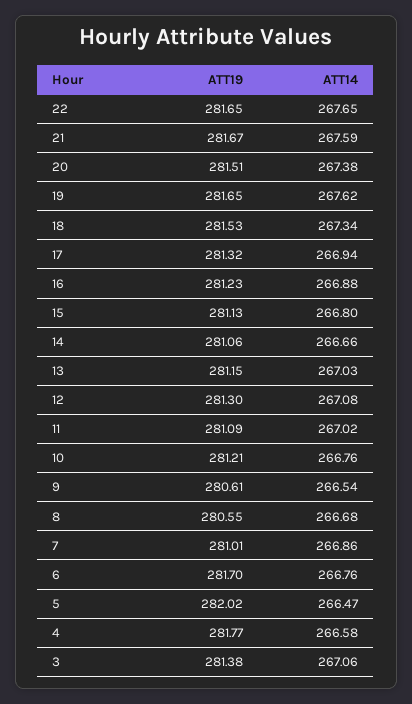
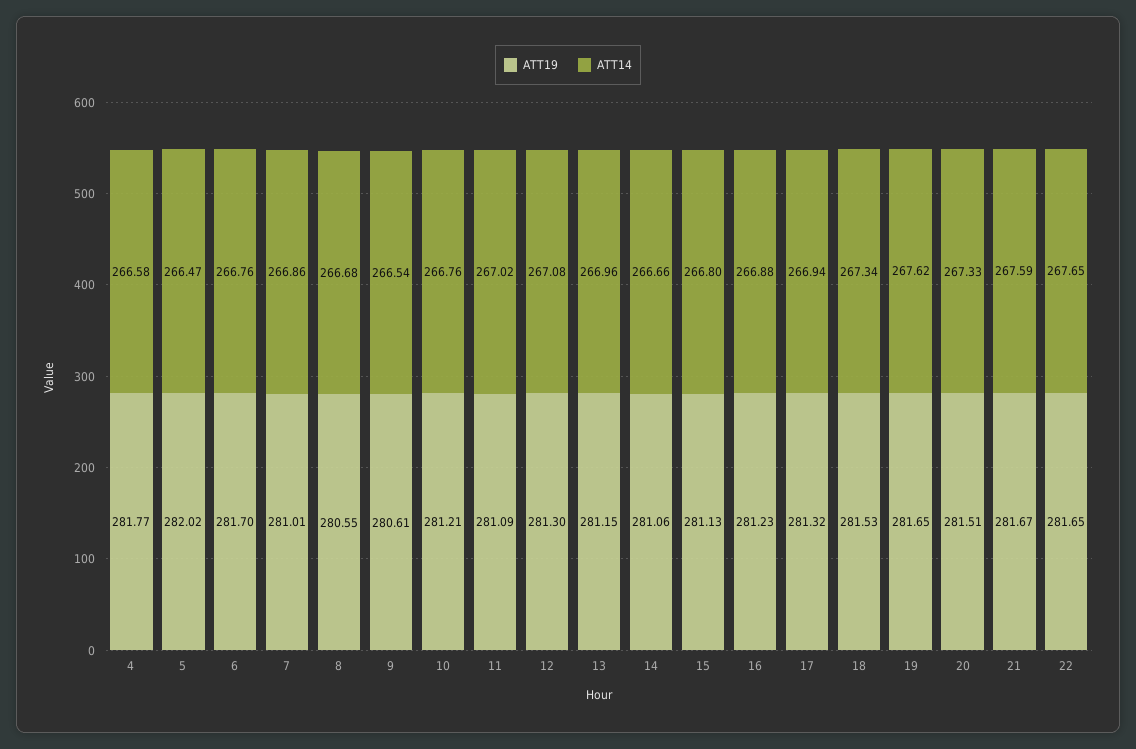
ATT14, 20: 267.38 -> 267.33
ATT14, 13: 267.03 -> 266.96
ATT19, 3: 281.38 -> none
ATT14, 3: 267.06 -> none

